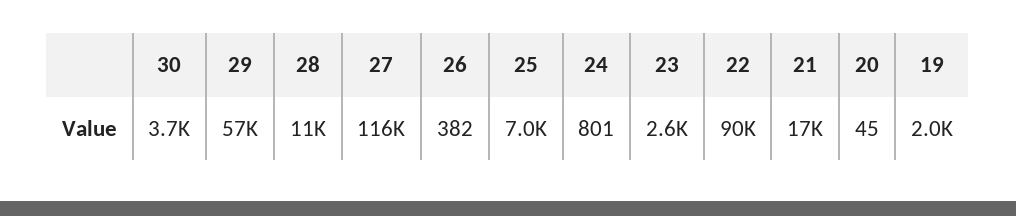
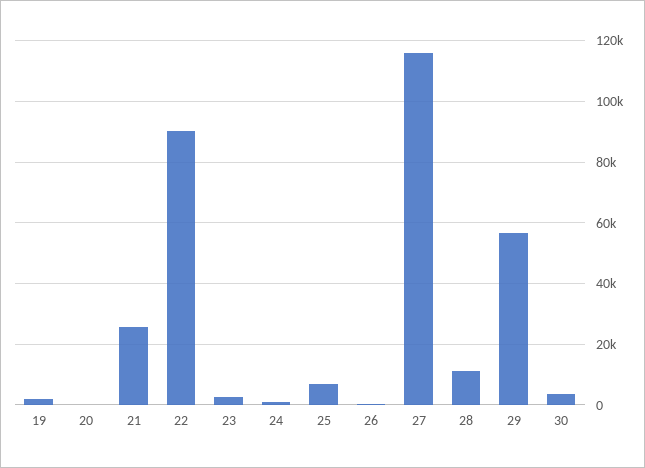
21: 17000 -> 26000

